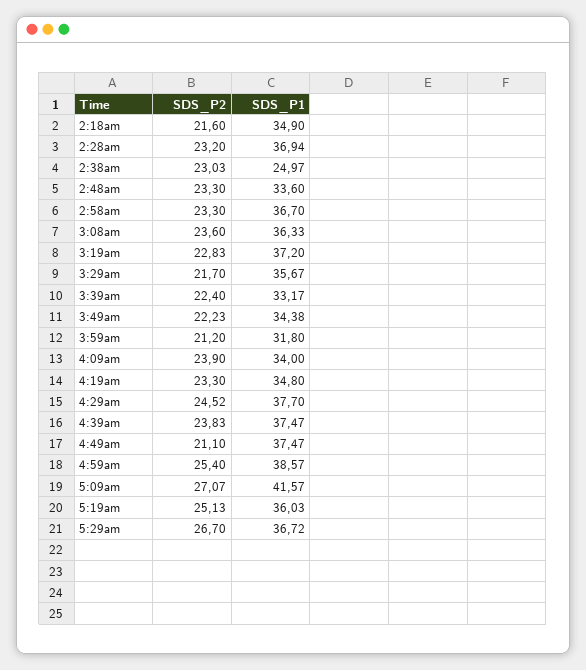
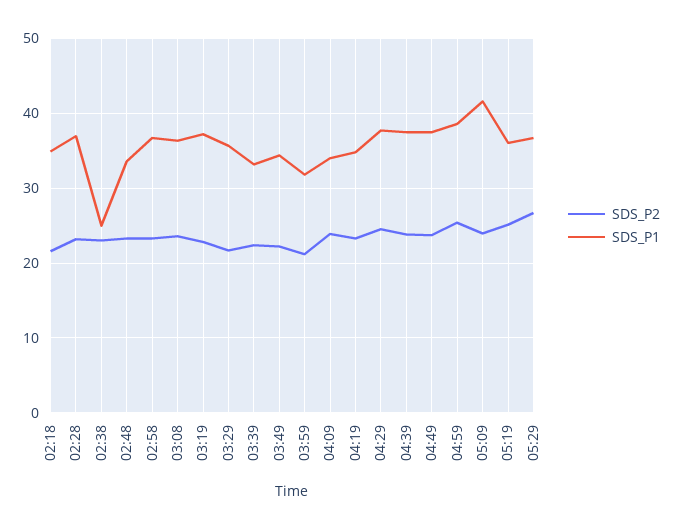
SDS_P2, 4:49am: 21.1 -> 24
SDS_P2, 5:09am: 27.07 -> 24

